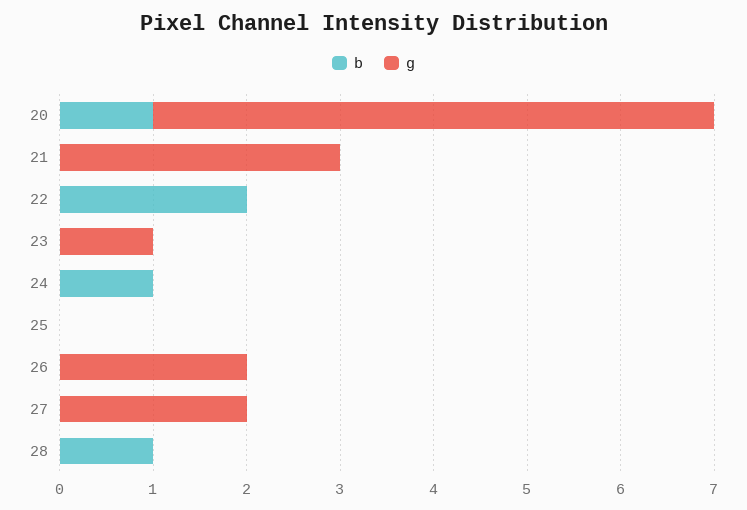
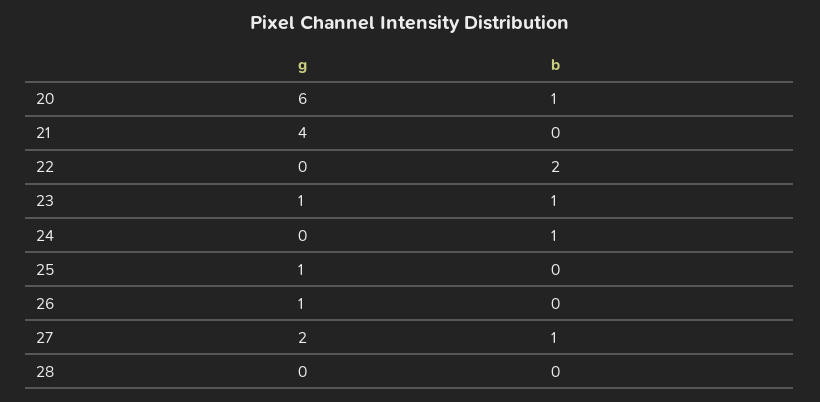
g, 21: 3 -> 4
b, 23: 0 -> 1
g, 25: 0 -> 1
g, 26: 2 -> 1
b, 27: 0 -> 1
b, 28: 1 -> 0

